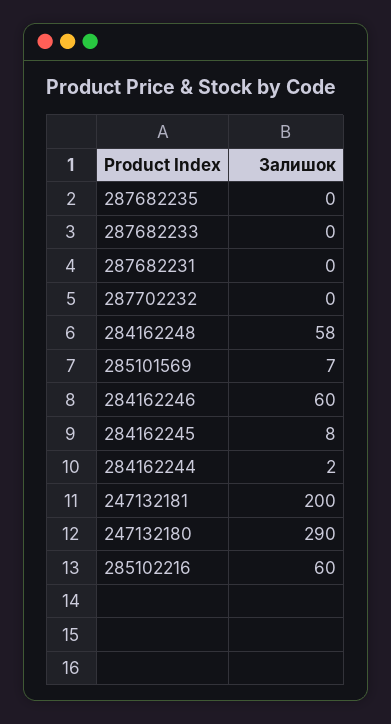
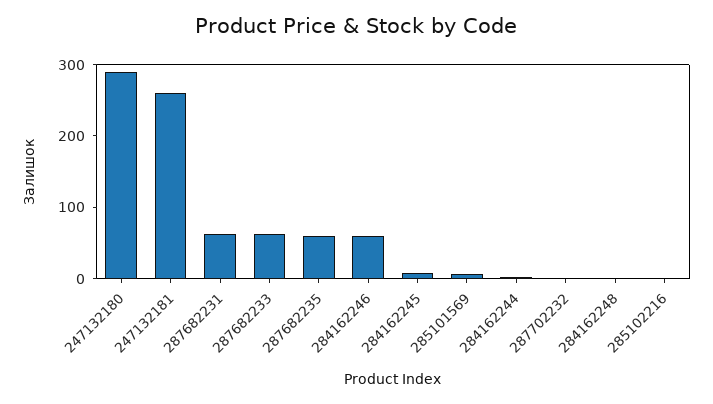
287682235: 0 -> 60
287682233: 0 -> 60
287682231: 0 -> 60
284162248: 58 -> 0
247132181: 200 -> 260
285102216: 60 -> 0

